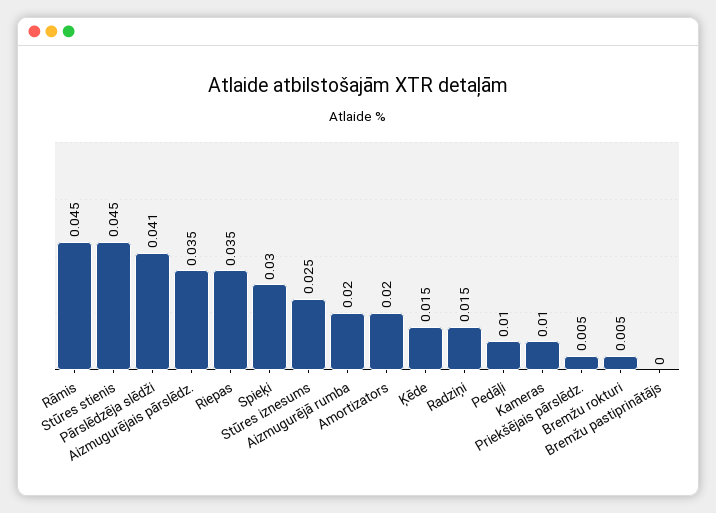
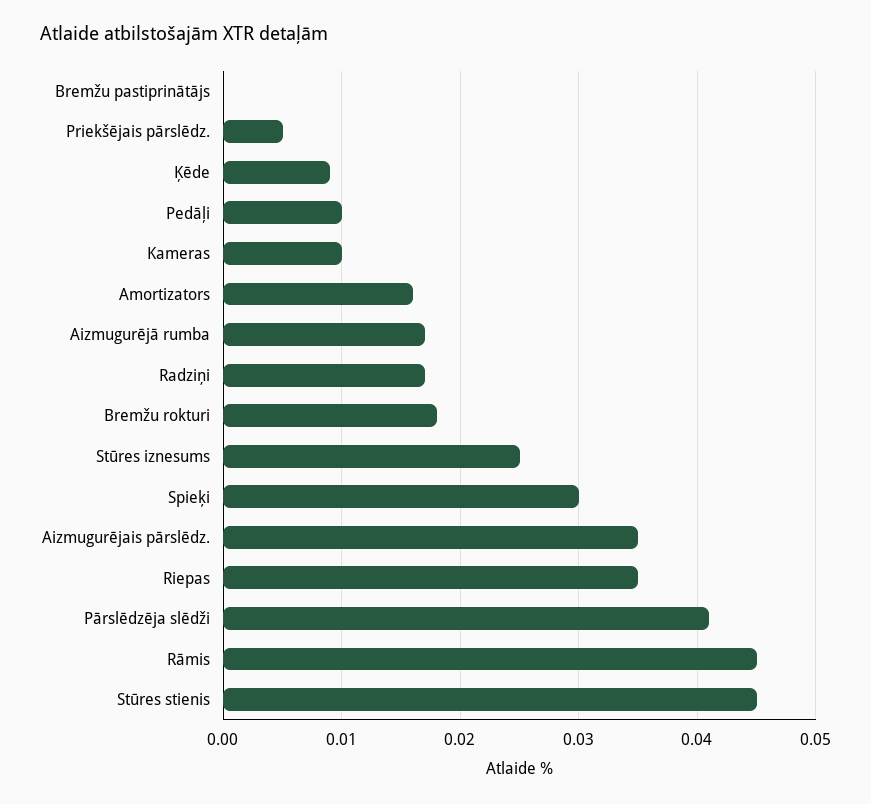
Aizmugurējā rumba: 0.02 -> 0.017
Amortizators: 0.02 -> 0.016
Ķēde: 0.015 -> 0.009
Radziņi: 0.015 -> 0.017
Bremžu rokturi: 0.005 -> 0.018

